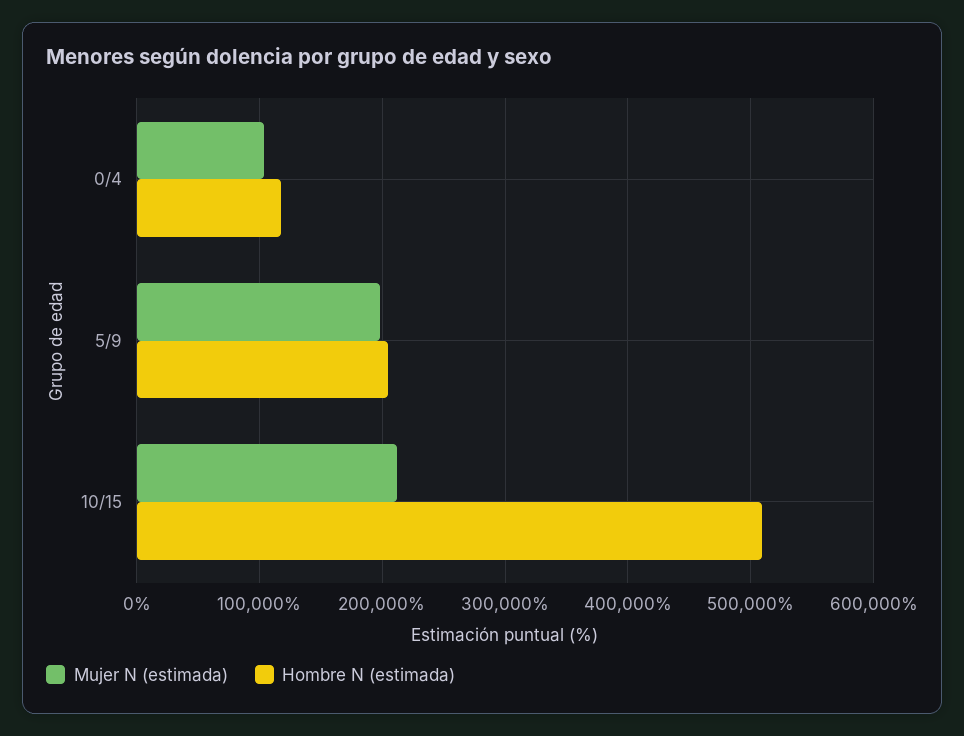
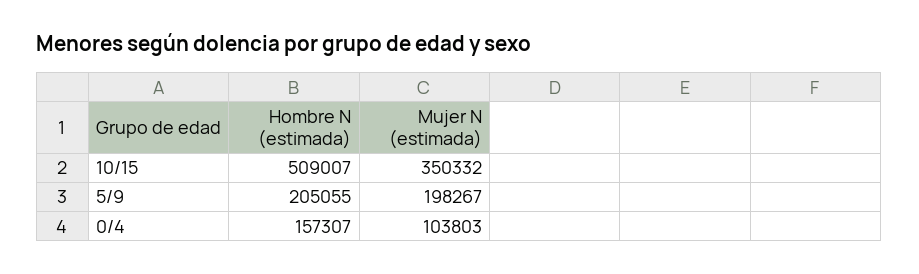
Hombre N (estimada), 0/4: 120000 -> 157307
Mujer N (estimada), 10/15: 210000 -> 350332

